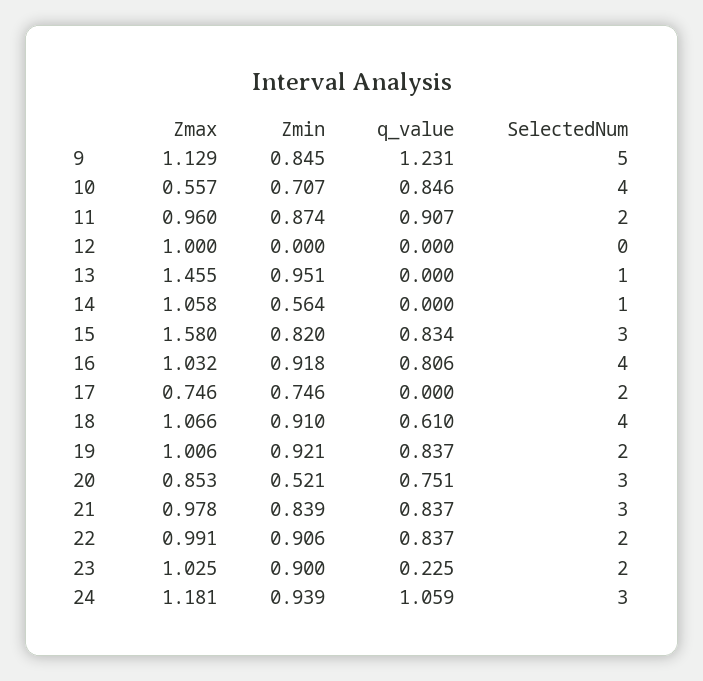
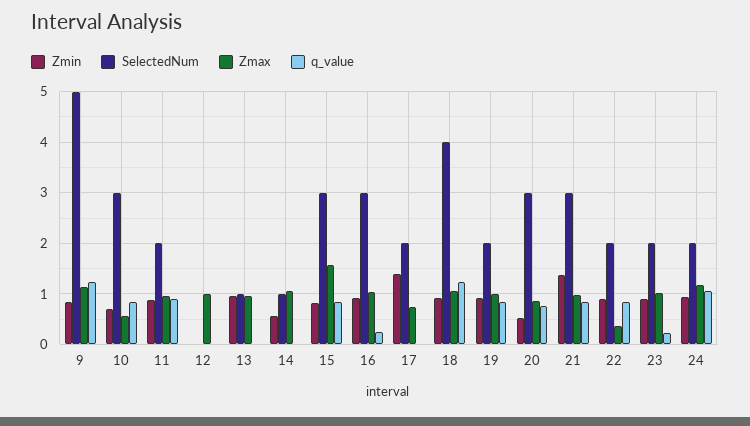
SelectedNum, 10: 4 -> 3
Zmax, 13: 1.455 -> 1
q_value, 16: 0.806 -> 0.2
SelectedNum, 16: 4 -> 3
Zmin, 17: 0.746 -> 1.4
q_value, 18: 0.61 -> 1.2
Zmin, 21: 0.839 -> 1.4
Zmax, 22: 0.991 -> 0.4
SelectedNum, 24: 3 -> 2

